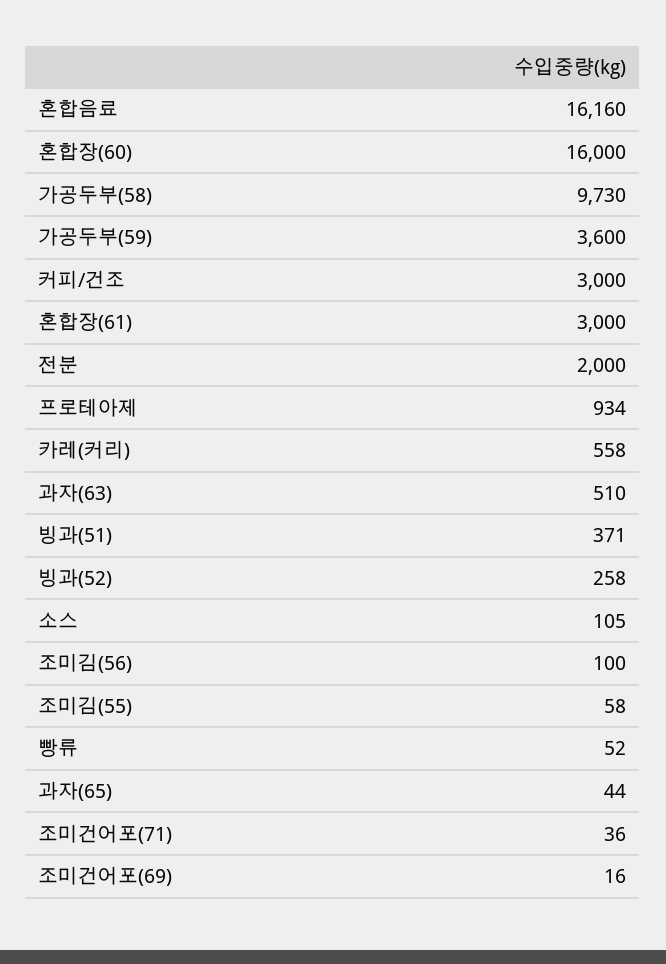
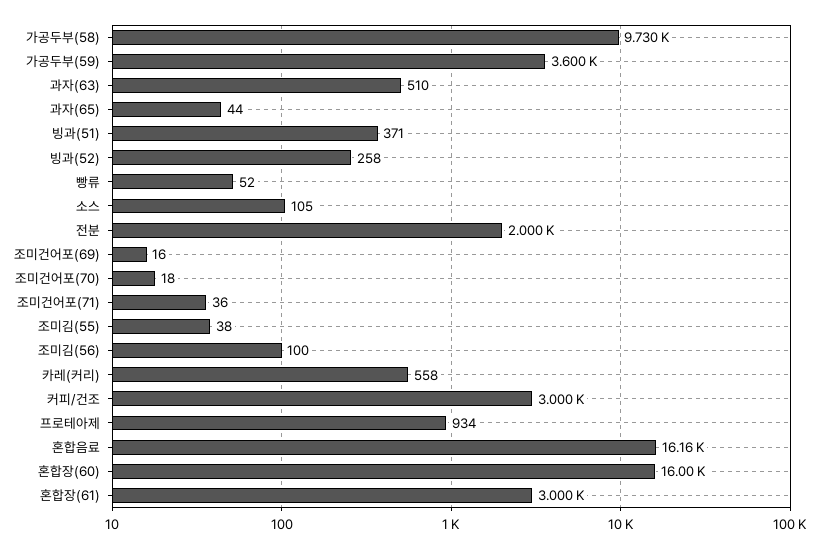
조미김(55): 58 -> 38
조미건어포(70): none -> 18

